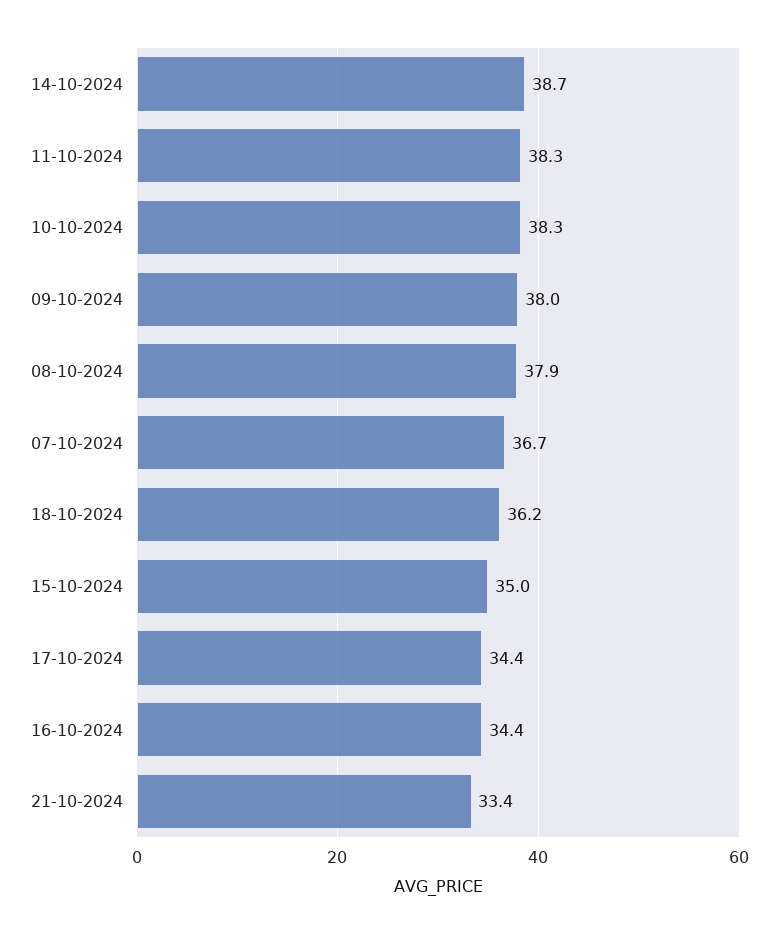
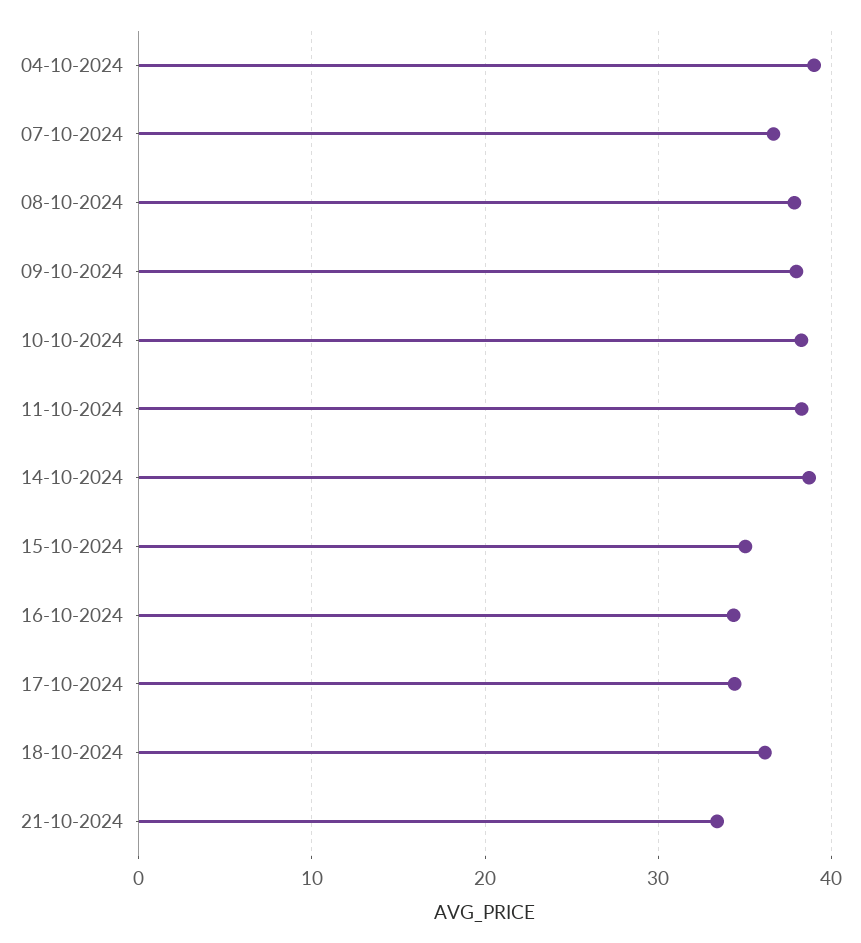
04-10-2024: none -> 39

